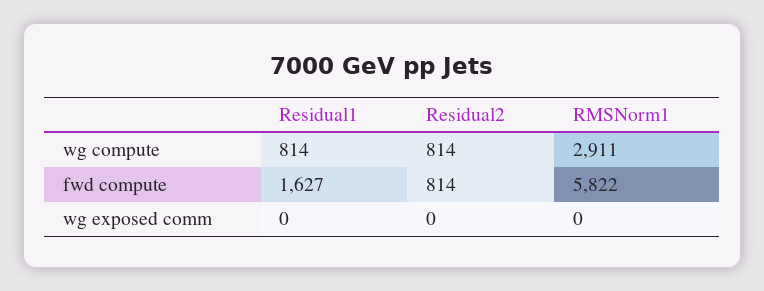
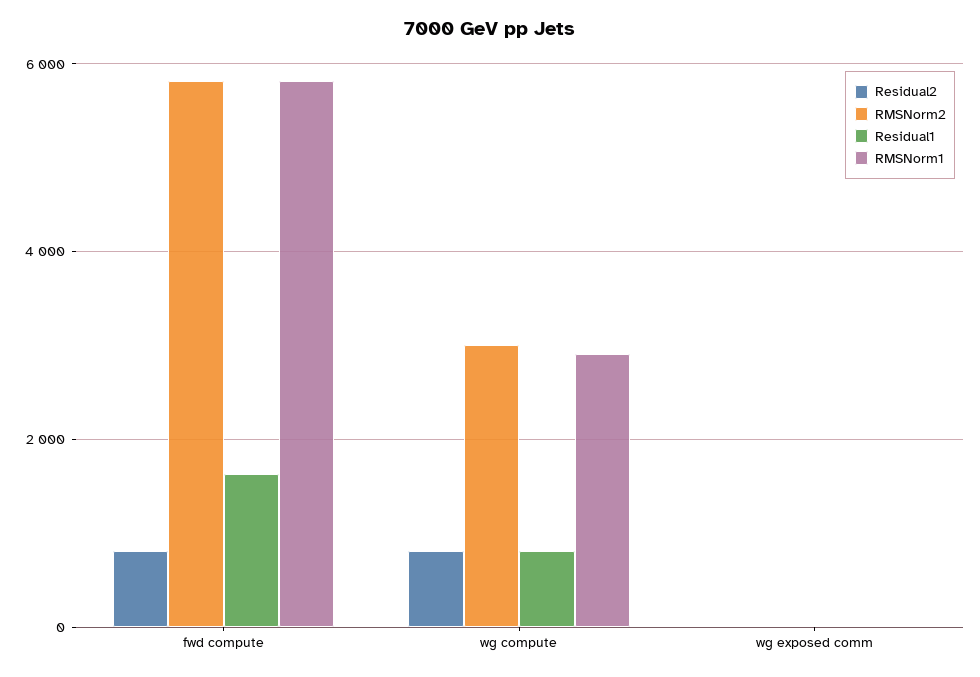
RMSNorm2, fwd compute: none -> 5800
RMSNorm2, wg compute: none -> 3000
RMSNorm2, wg exposed comm: none -> 0

